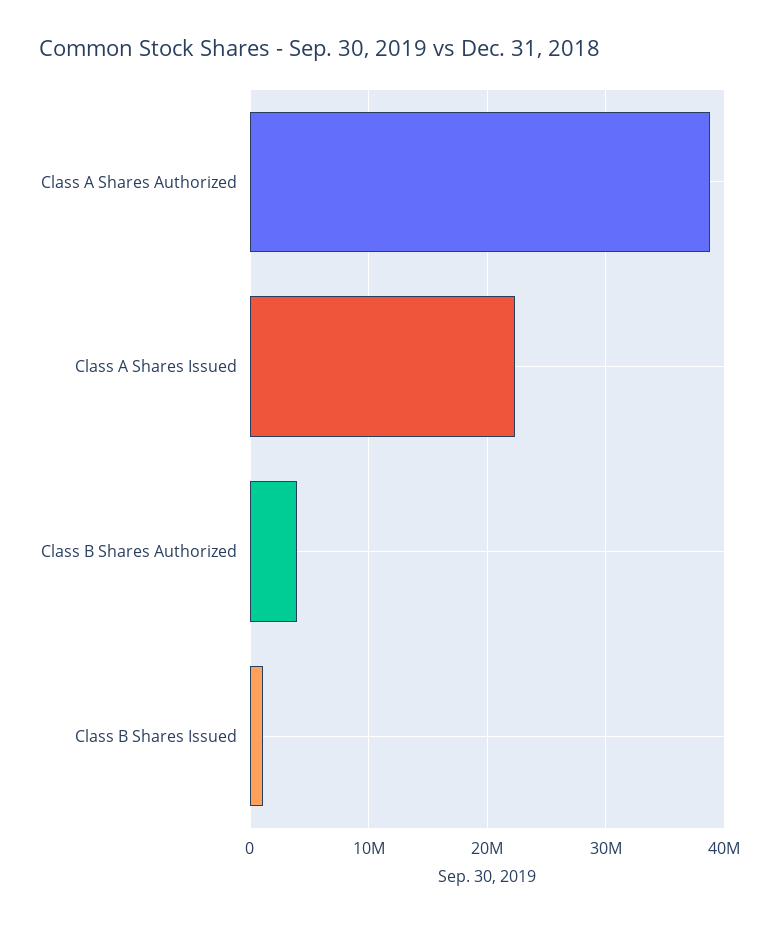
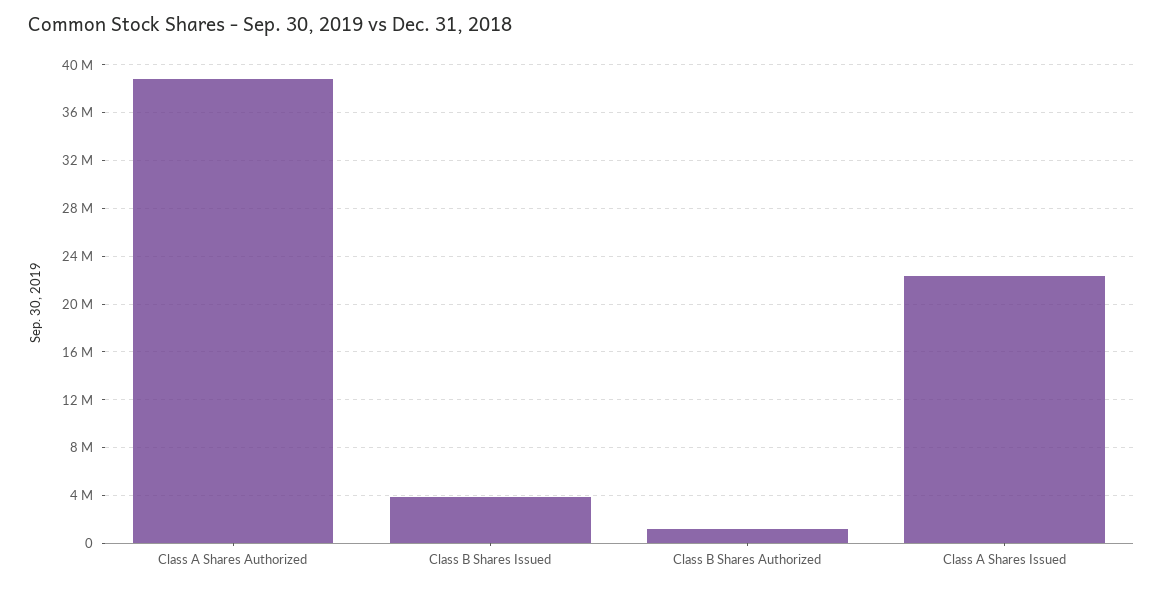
Class B Shares Authorized: 4000000 -> 1000000
Class B Shares Issued: 1000000 -> 4000000

